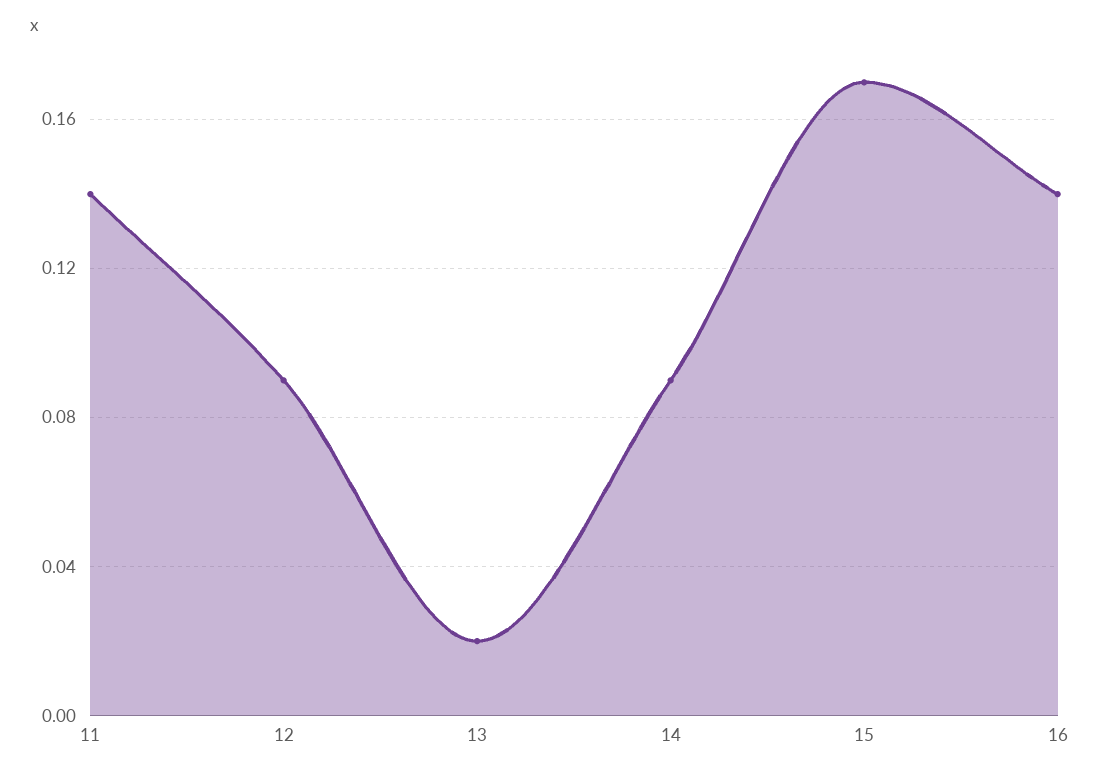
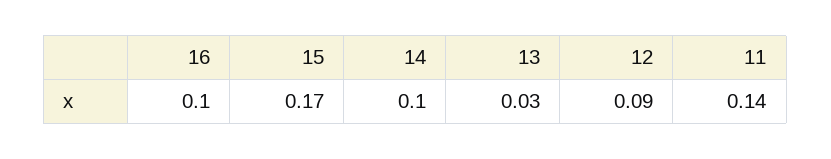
13: 0.02 -> 0.03
14: 0.09 -> 0.1
16: 0.14 -> 0.1

